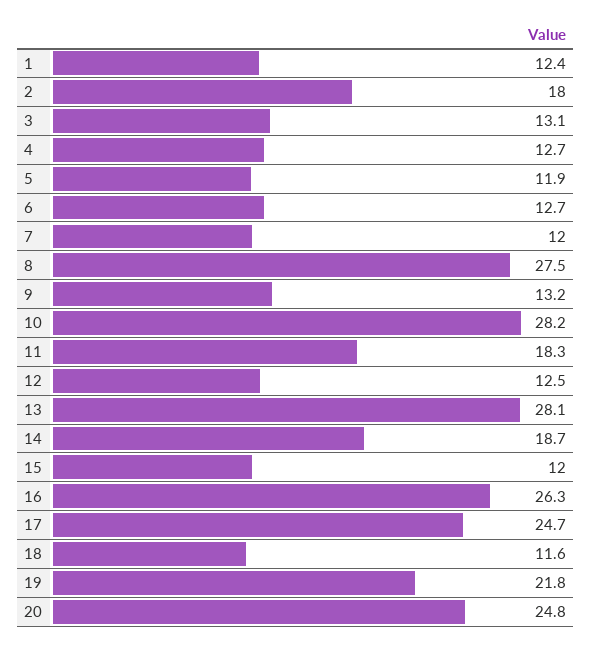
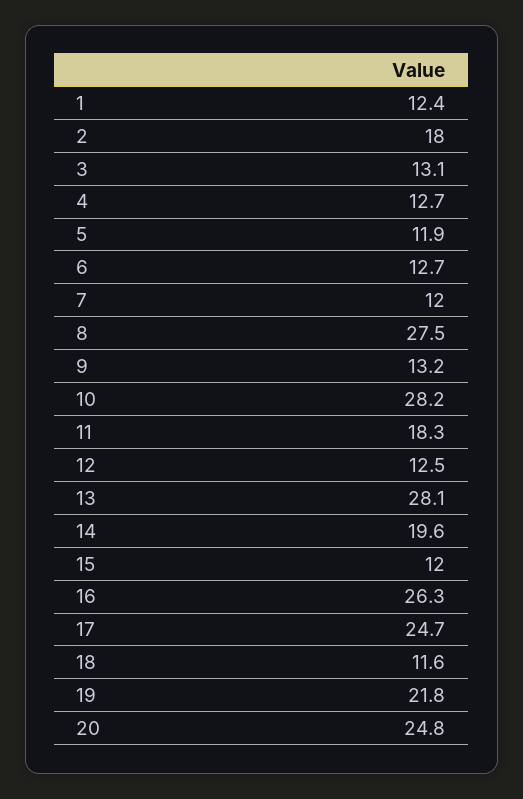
14: 18.7 -> 19.6

